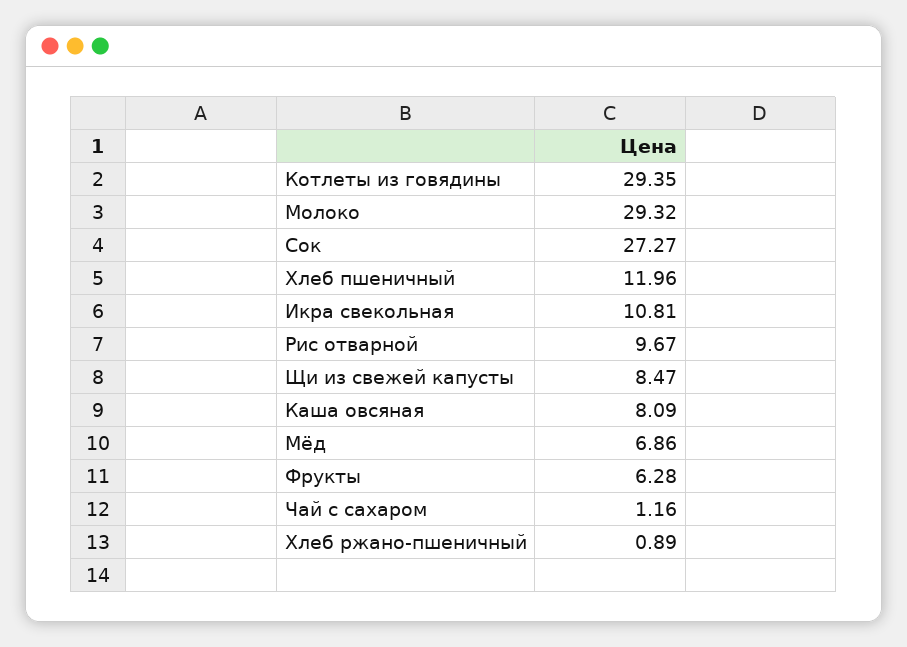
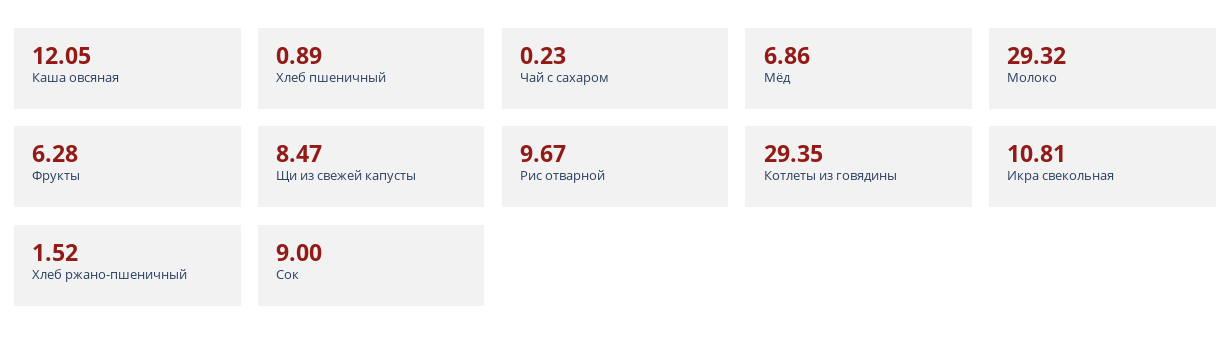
Сок: 27.27 -> 9
Хлеб пшеничный: 11.96 -> 0.89
Каша овсяная: 8.09 -> 12.05
Чай с сахаром: 1.16 -> 0.23
Хлеб ржано-пшеничный: 0.89 -> 1.52

